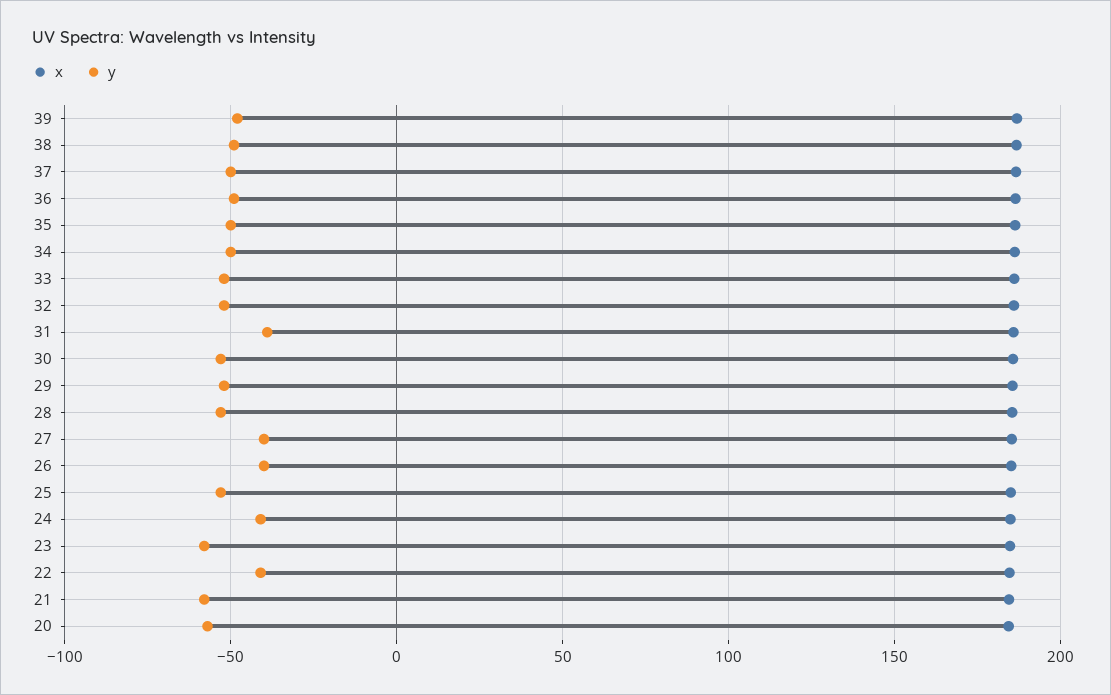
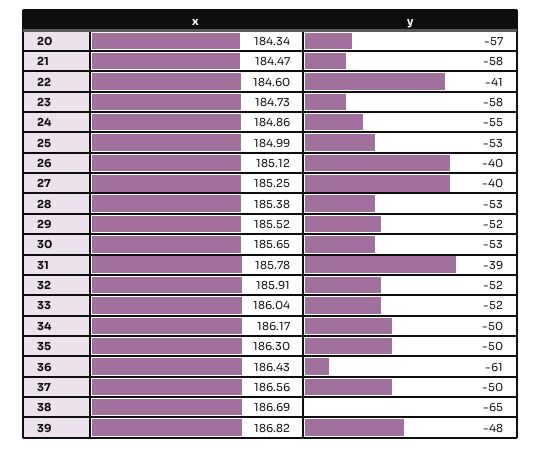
y, 38: -50 -> -65
y, 36: -50 -> -61
y, 24: -40 -> -55

